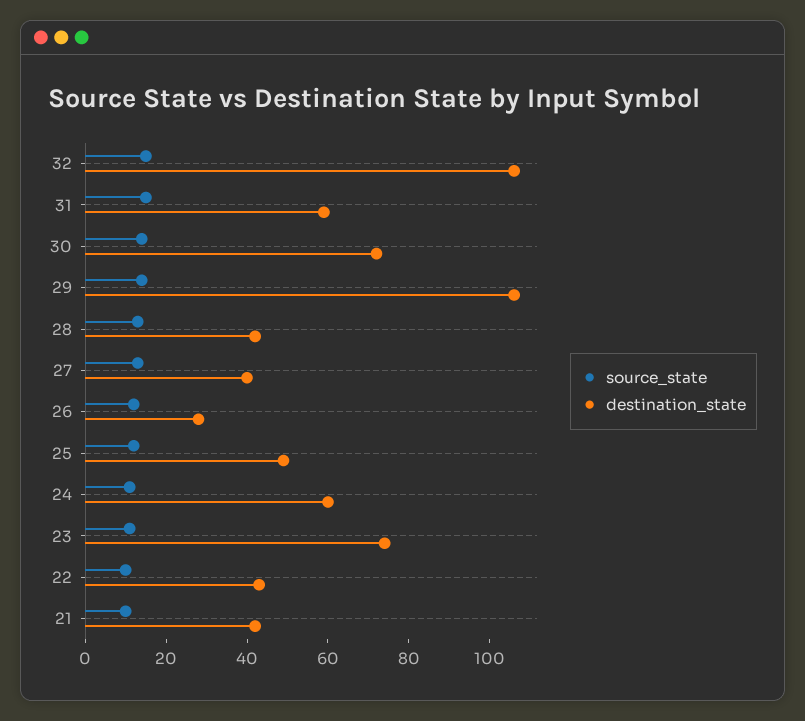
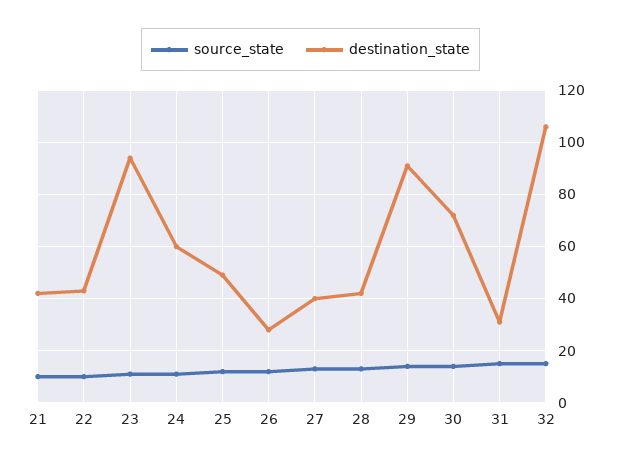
destination_state, 31: 60 -> 30
destination_state, 29: 105 -> 90
destination_state, 23: 75 -> 95

